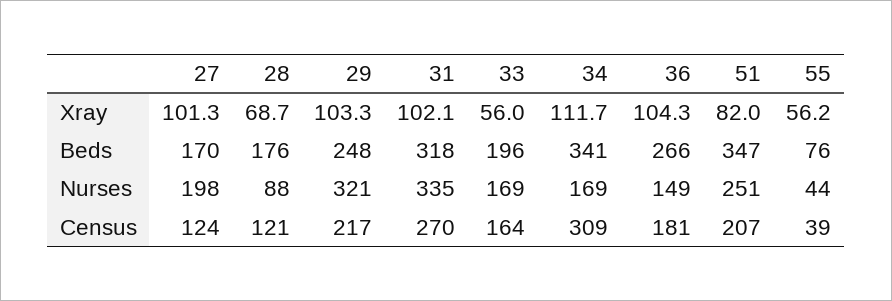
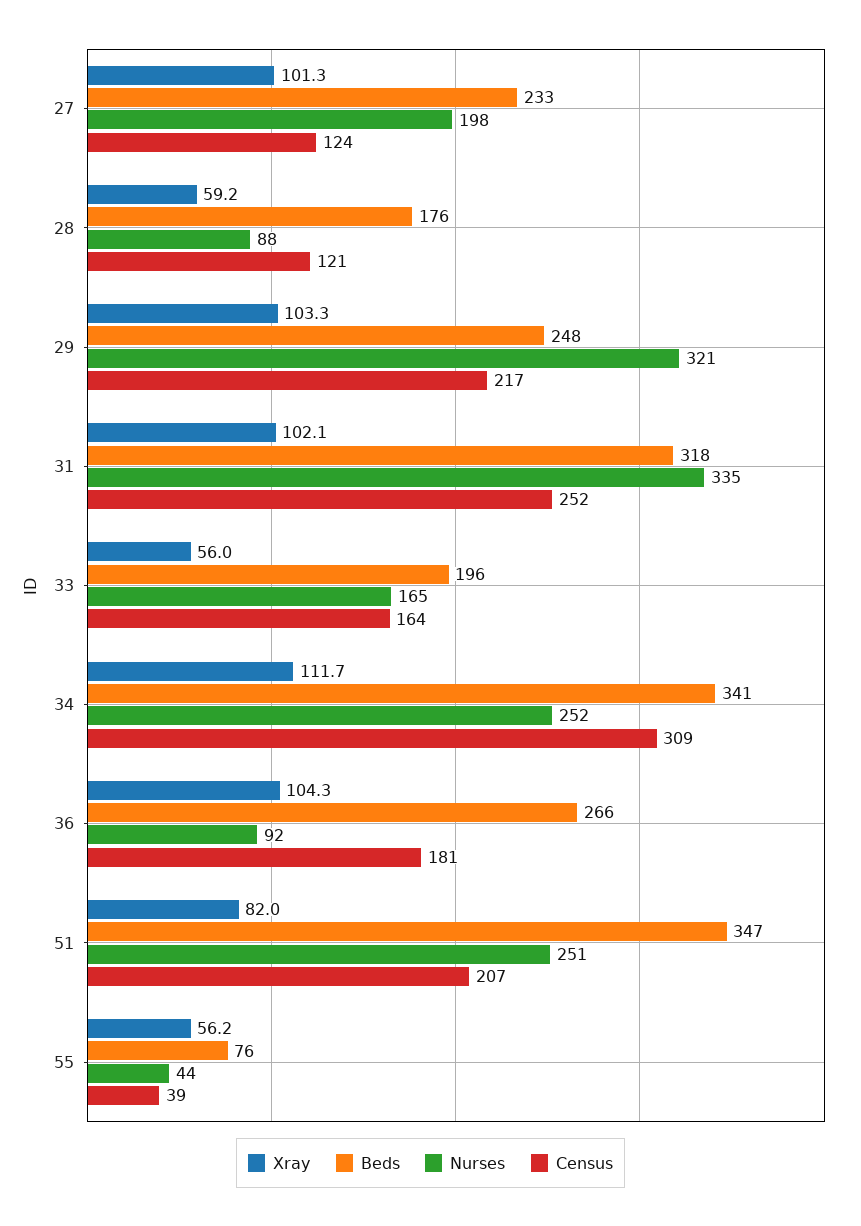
Xray, 28: 68.7 -> 59.2
Beds, 27: 170 -> 233
Nurses, 33: 169 -> 165
Nurses, 34: 169 -> 252
Nurses, 36: 149 -> 92
Census, 31: 270 -> 252

